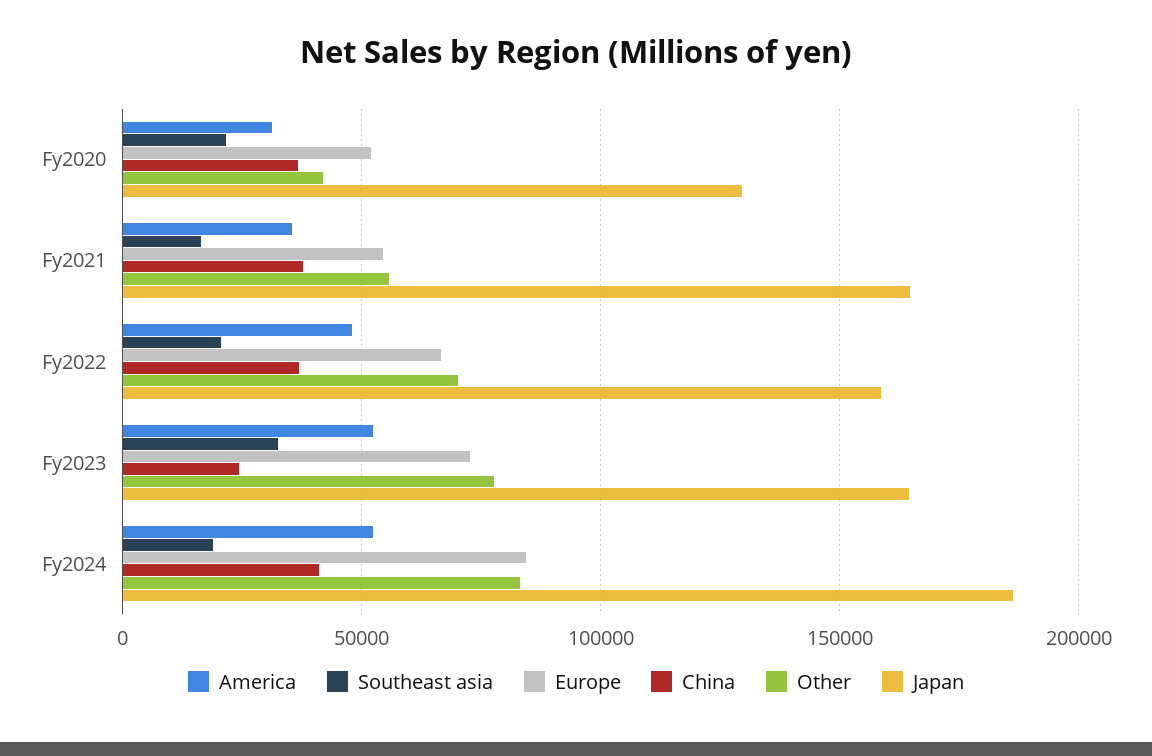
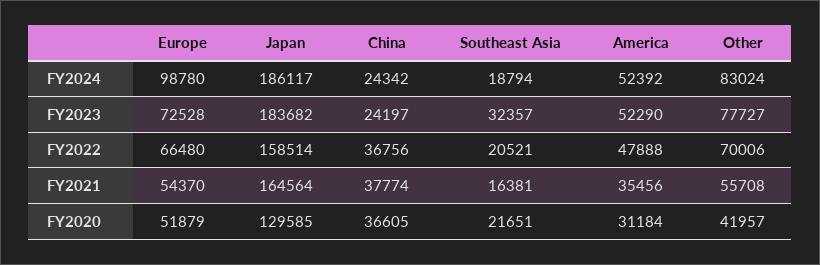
Japan, Fy2023: 165000 -> 183682
Europe, Fy2024: 85000 -> 98780
China, Fy2024: 40000 -> 24342

